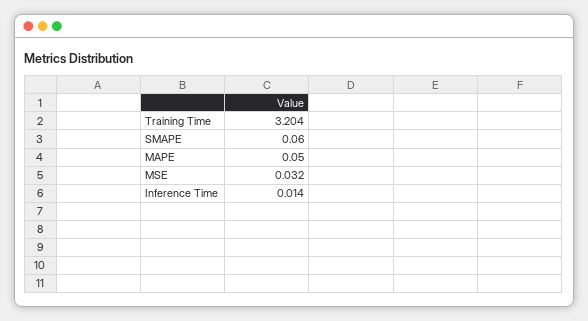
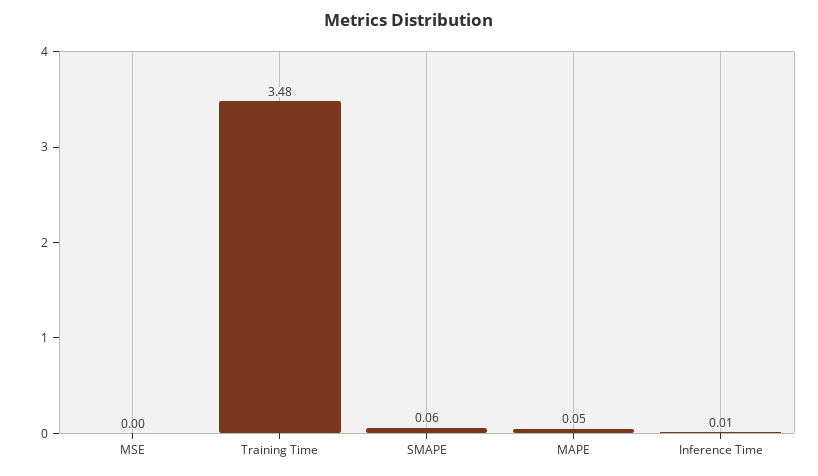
Training Time: 3.204 -> 3.48
MSE: 0.032 -> 0

